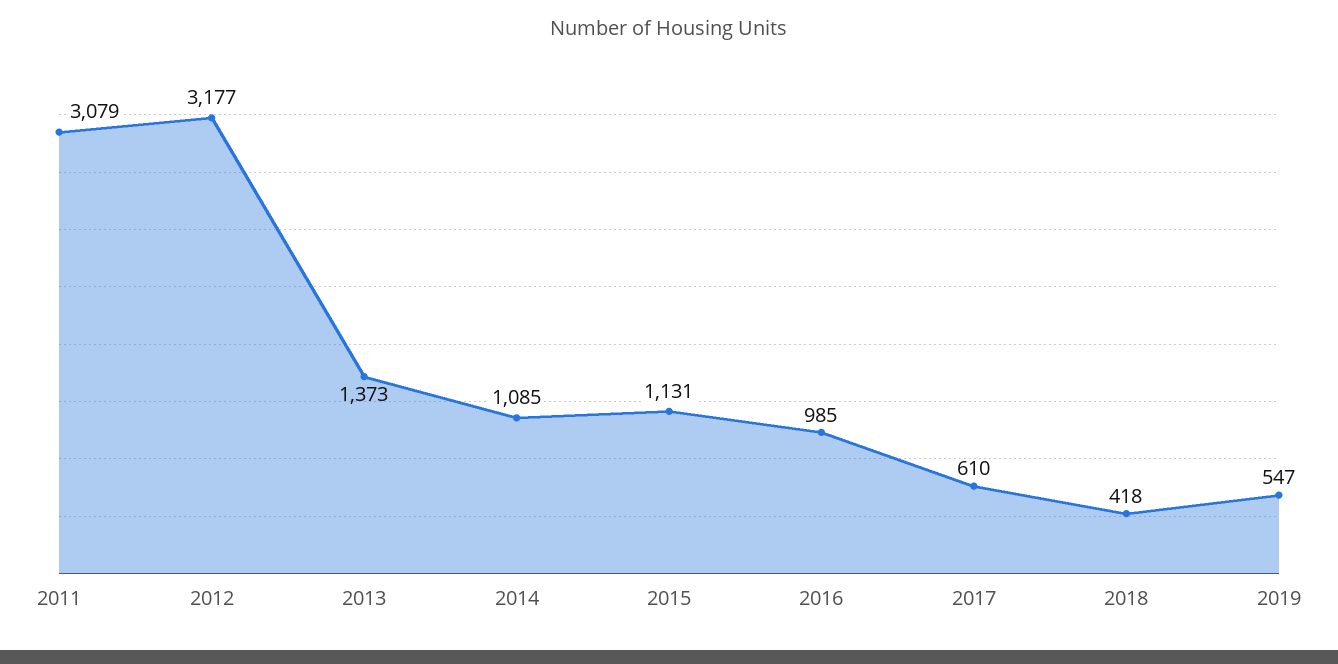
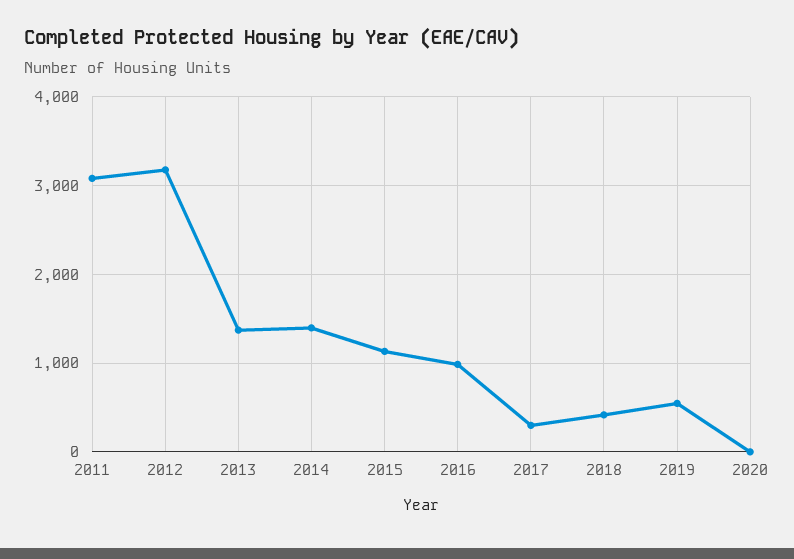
2014: 1085 -> 1400
2017: 610 -> 300
2020: none -> 0

